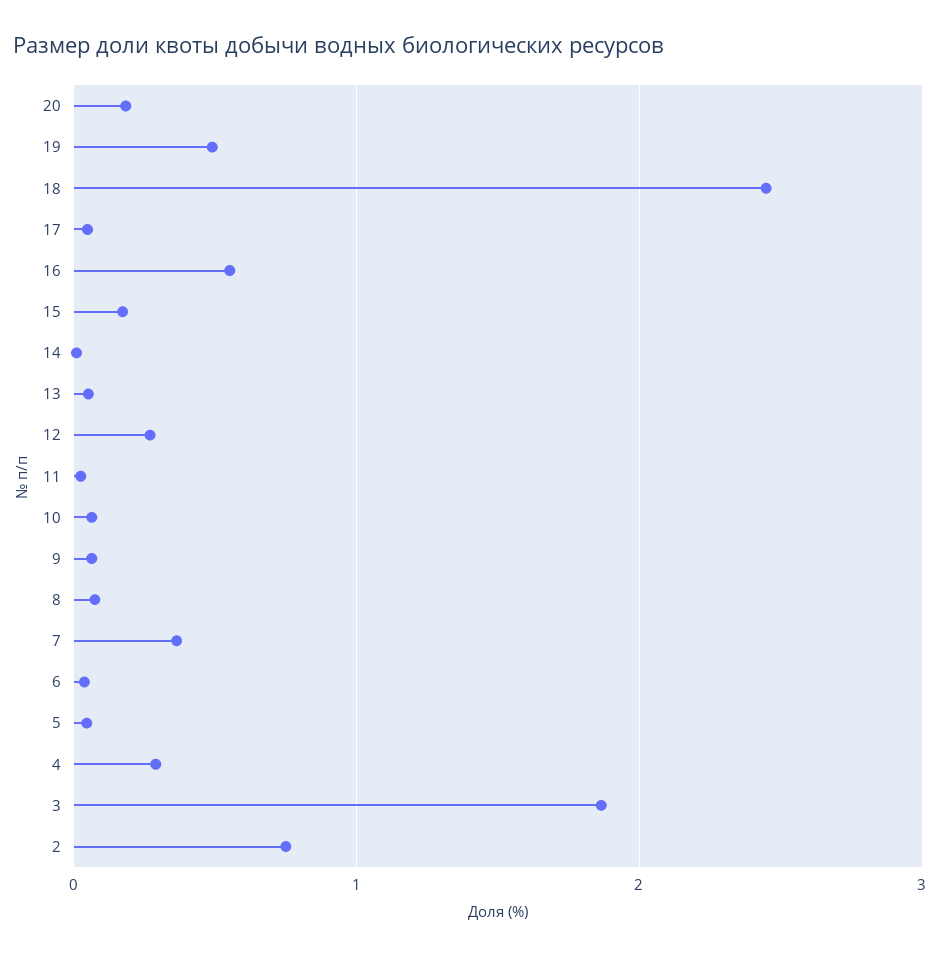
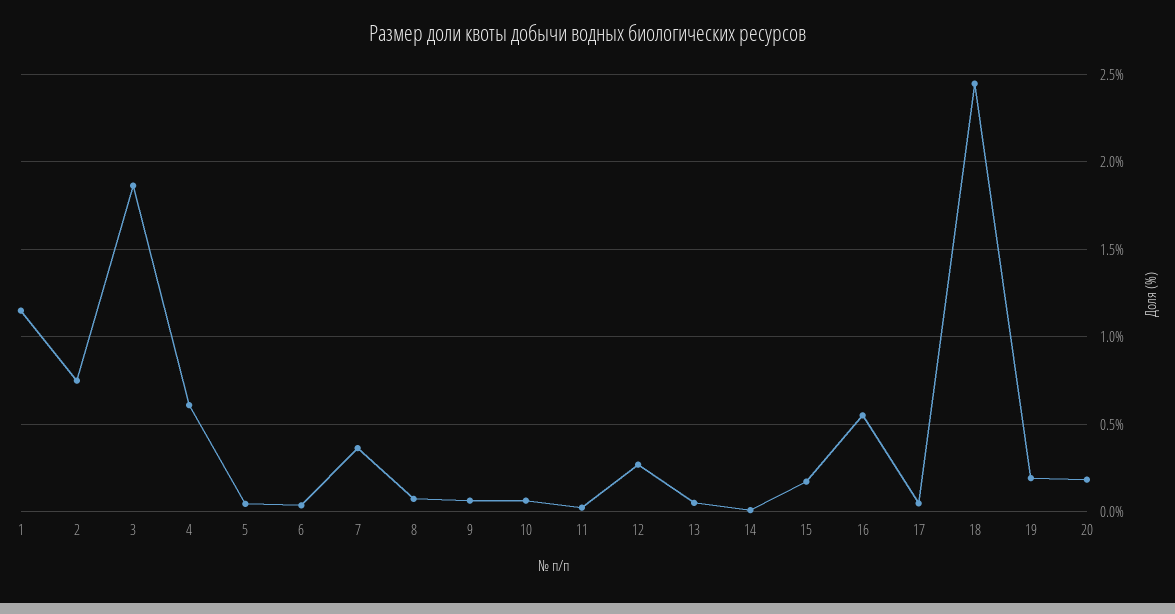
19: 0.5 -> 0.2
4: 0.3 -> 0.6
1: none -> 1.15

